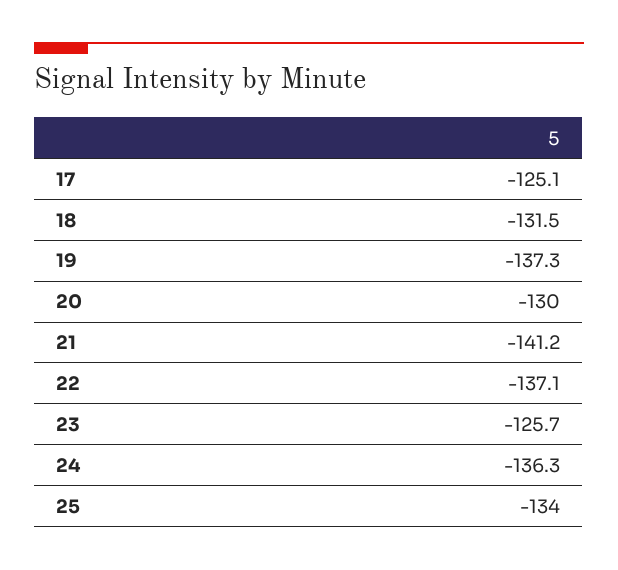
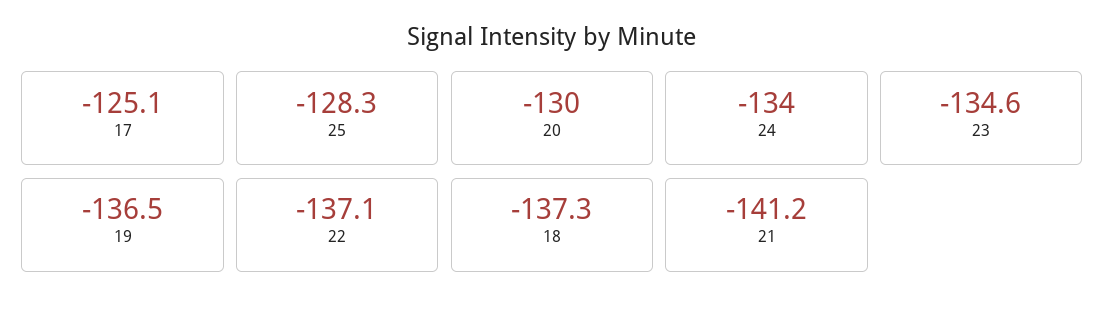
18: -131.5 -> -137.3
19: -137.3 -> -136.5
23: -125.7 -> -134.6
24: -136.3 -> -134
25: -134 -> -128.3

